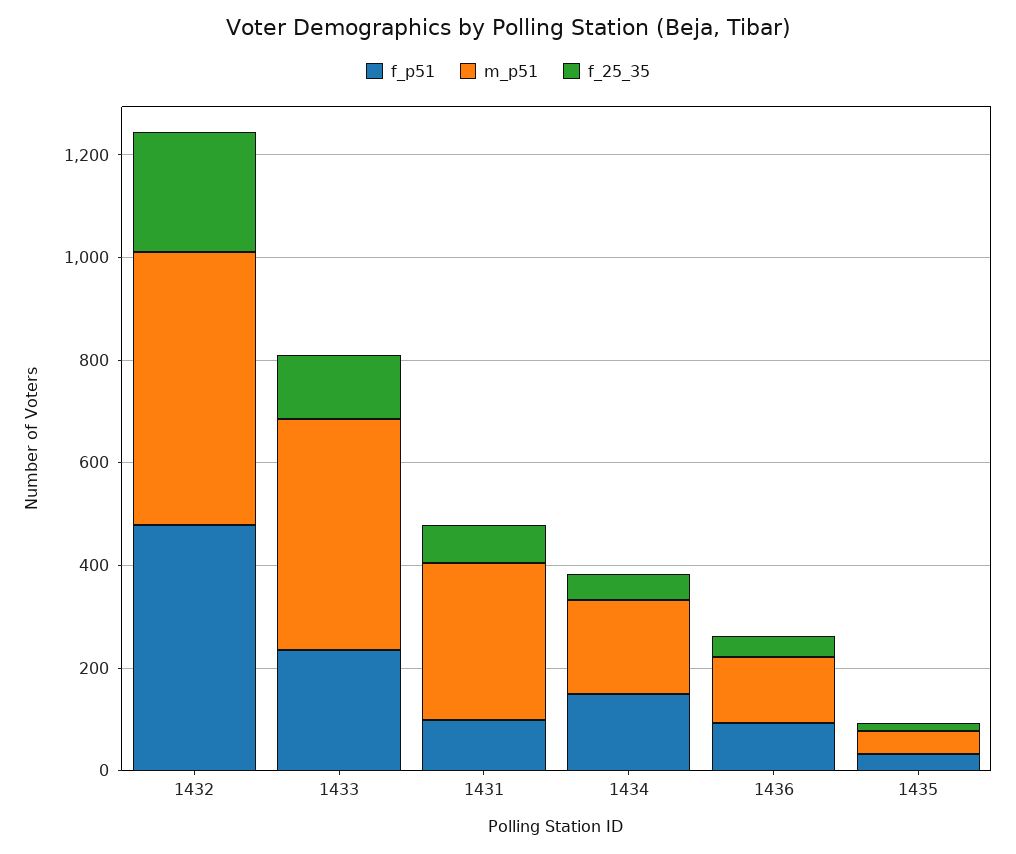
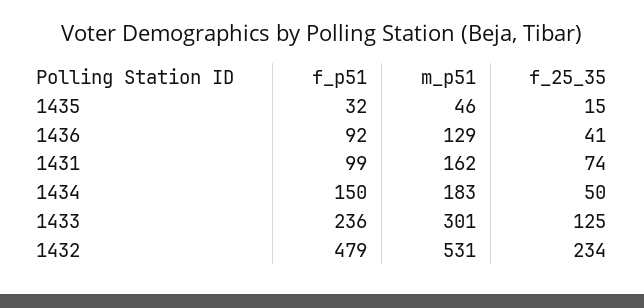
m_p51, 1433: 450 -> 301
m_p51, 1431: 300 -> 162

